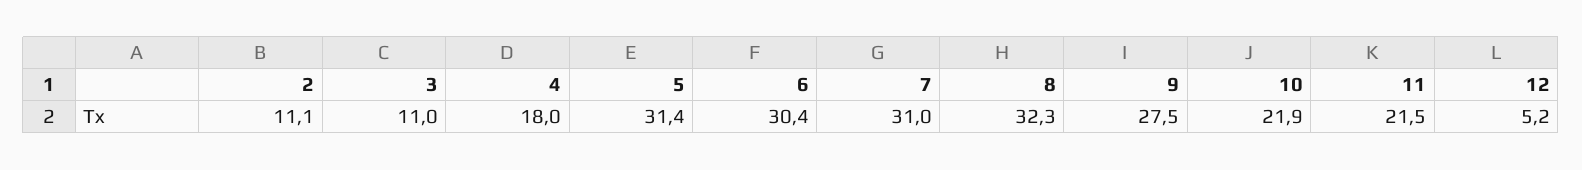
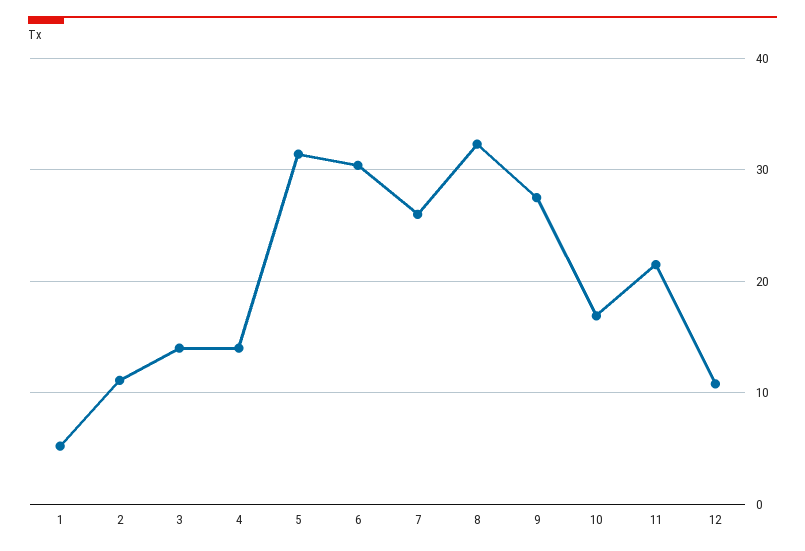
3: 11 -> 14
4: 18 -> 14
7: 31 -> 26
10: 21.9 -> 17
12: 5.2 -> 11
1: none -> 5

